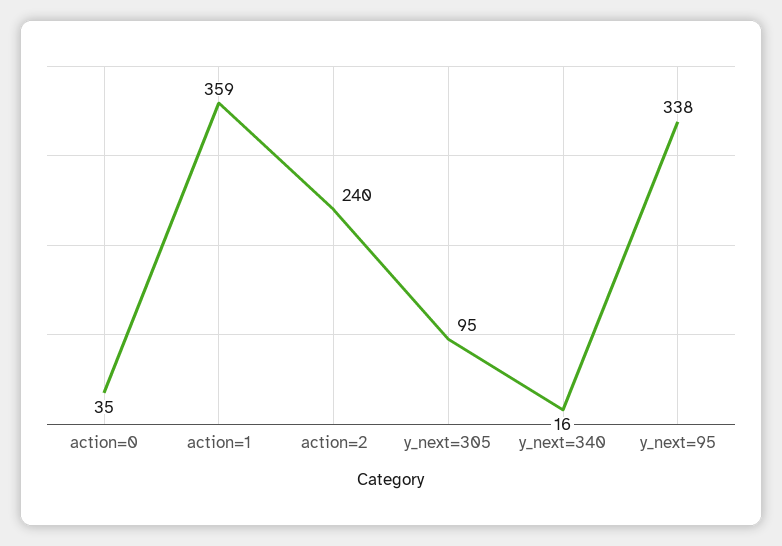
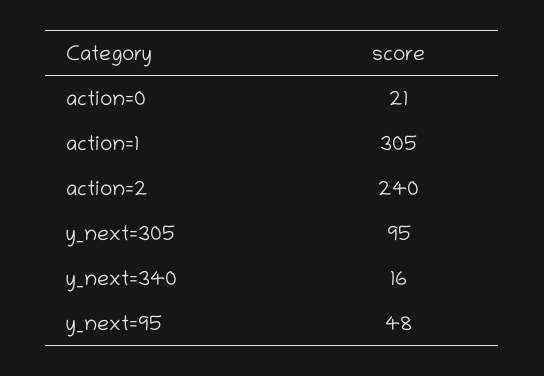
action=0: 35 -> 21
action=1: 359 -> 305
y_next=95: 338 -> 48

